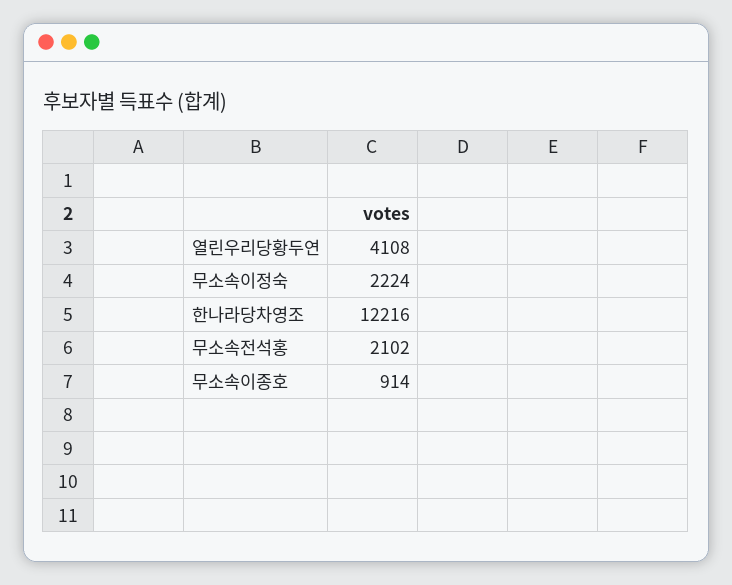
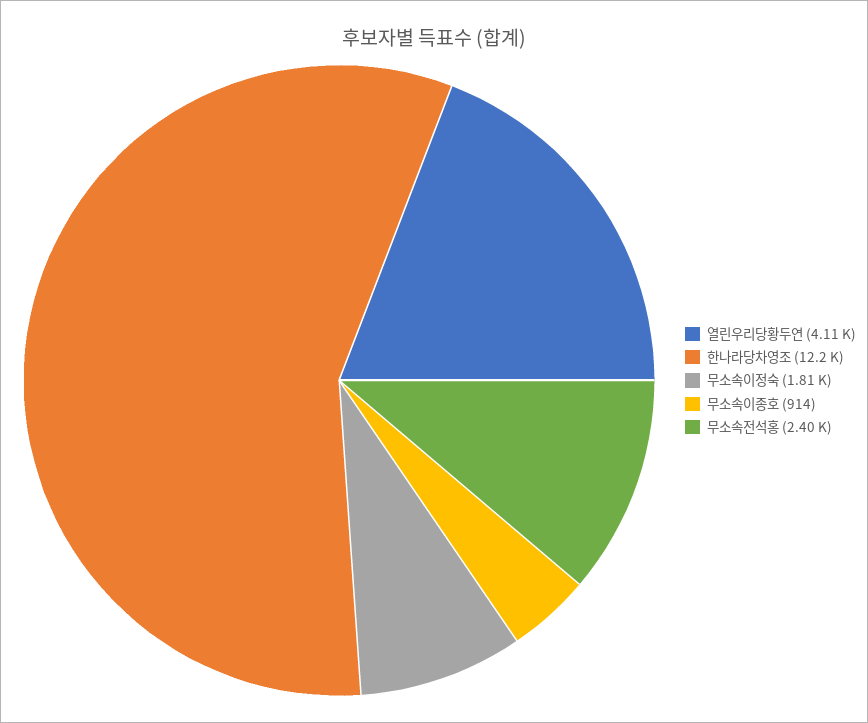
무소속이정숙: 2224 -> 1810
무소속전석홍: 2102 -> 2400

